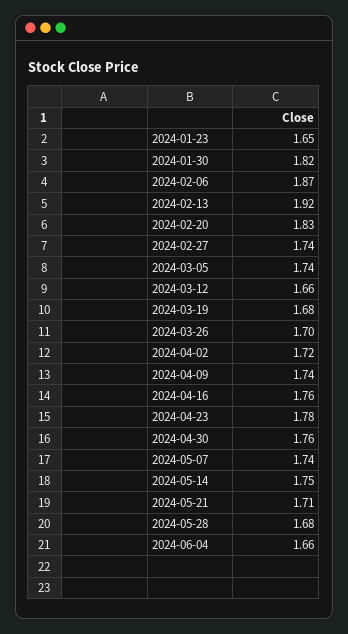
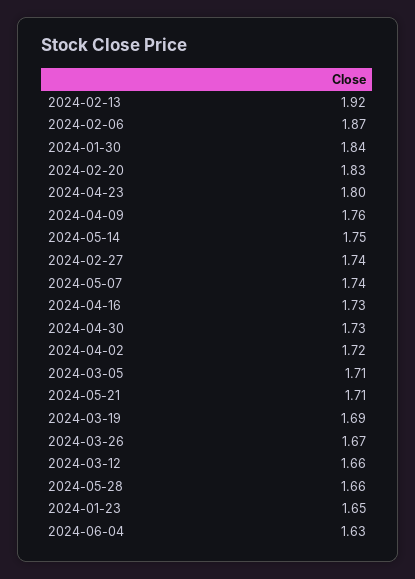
2024-01-30: 1.82 -> 1.84
2024-03-05: 1.74 -> 1.71
2024-03-19: 1.68 -> 1.69
2024-03-26: 1.7 -> 1.67
2024-04-09: 1.74 -> 1.76
2024-04-16: 1.76 -> 1.73
2024-04-23: 1.78 -> 1.8
2024-04-30: 1.76 -> 1.73
2024-05-28: 1.68 -> 1.66
2024-06-04: 1.66 -> 1.63

